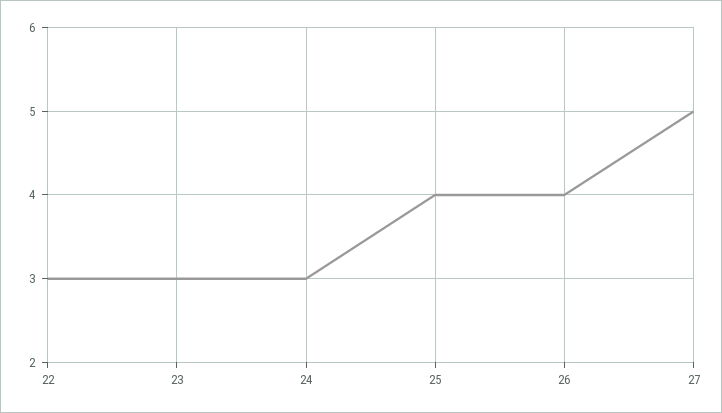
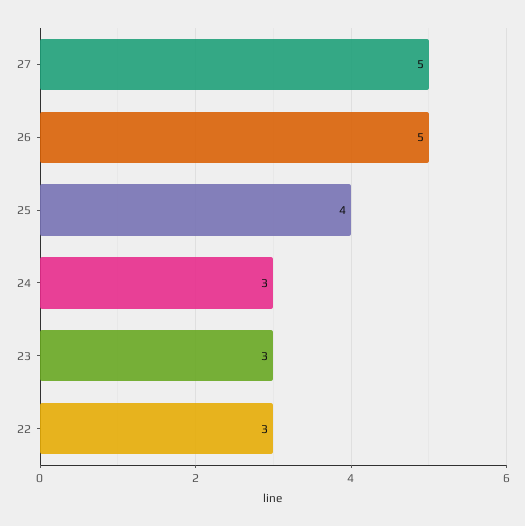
26: 4 -> 5

